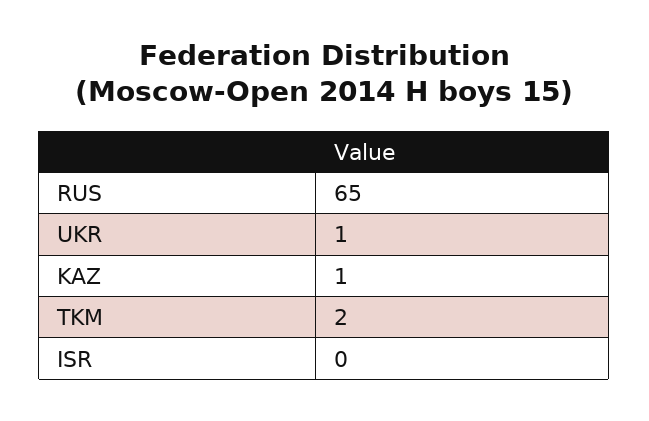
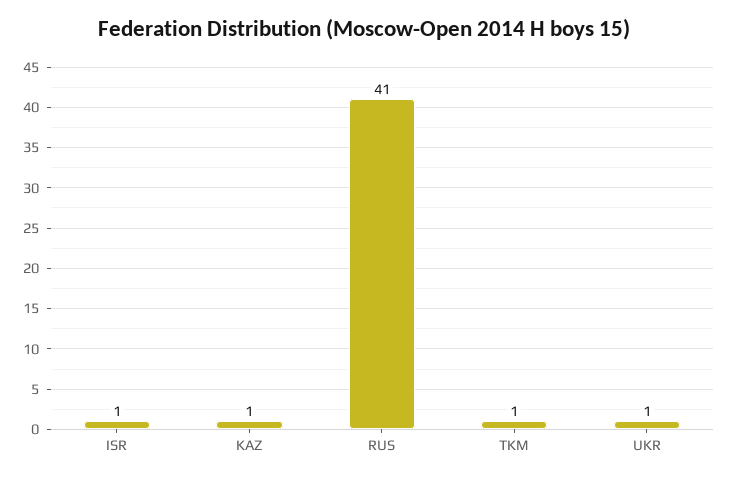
RUS: 65 -> 41
TKM: 2 -> 1
ISR: 0 -> 1

